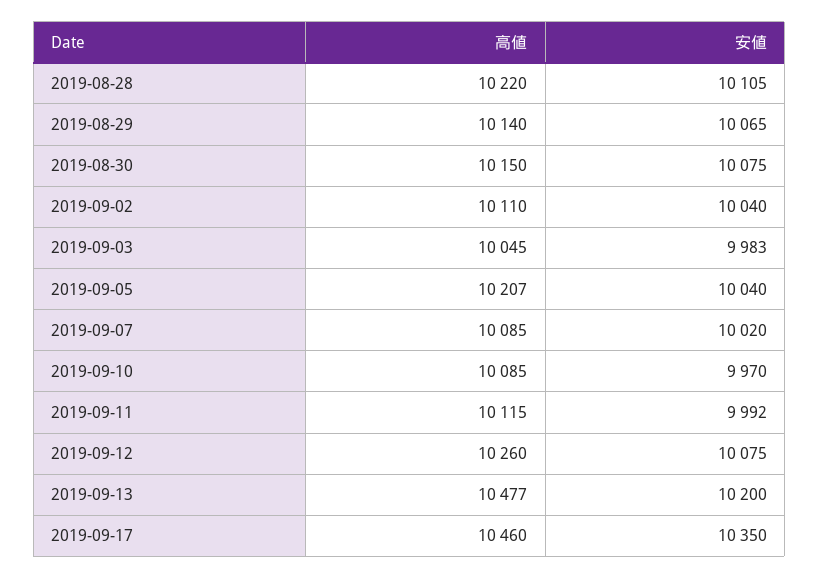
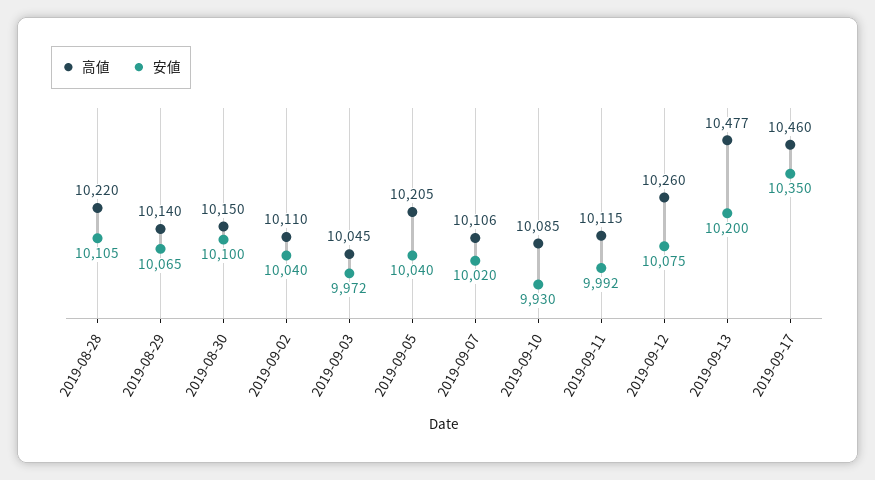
安値, 2019-08-30: 10075 -> 10100
安値, 2019-09-03: 9983 -> 9972
高値, 2019-09-05: 10207 -> 10205
高値, 2019-09-07: 10085 -> 10106
安値, 2019-09-10: 9970 -> 9930

